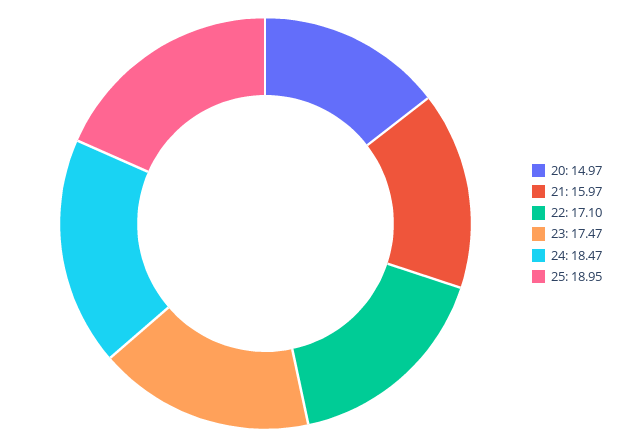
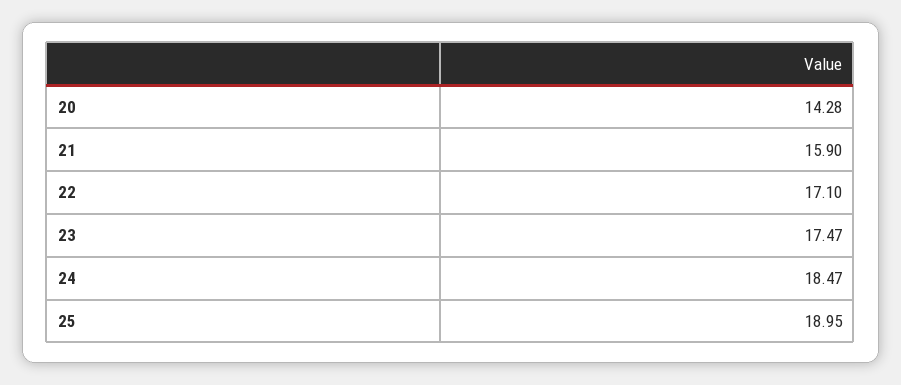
20: 14.97 -> 14.28
21: 15.97 -> 15.9

